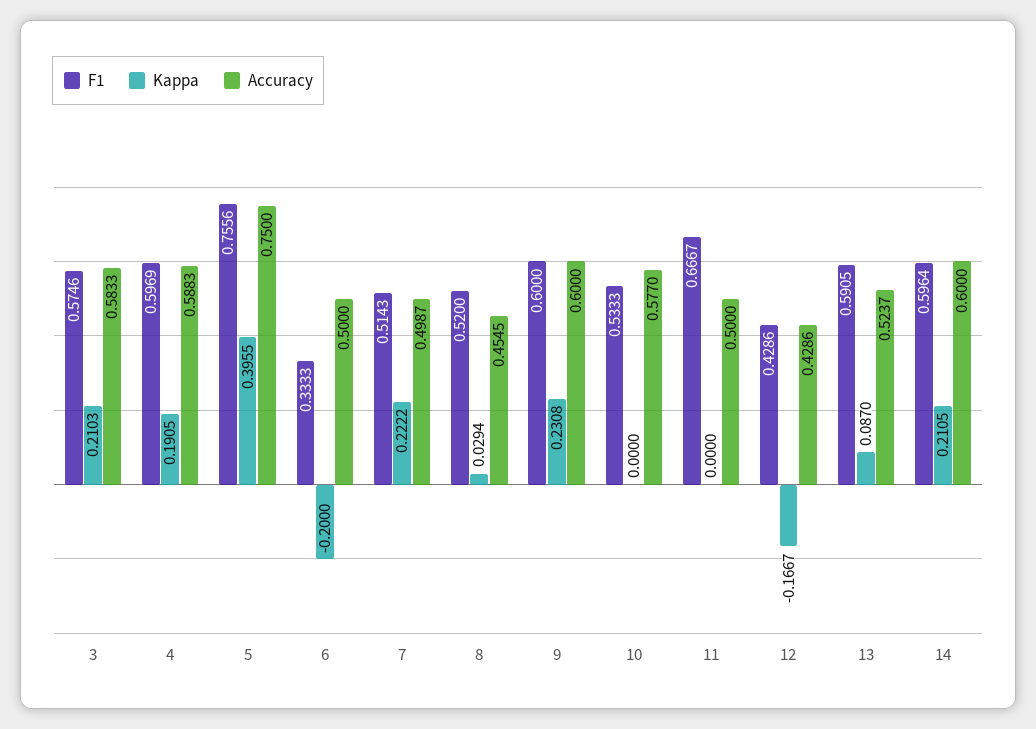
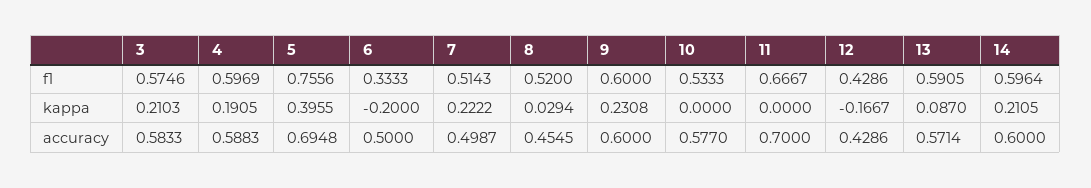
Accuracy, 5: 0.75 -> 0.6948
Accuracy, 11: 0.5 -> 0.7
Accuracy, 13: 0.5237 -> 0.5714

